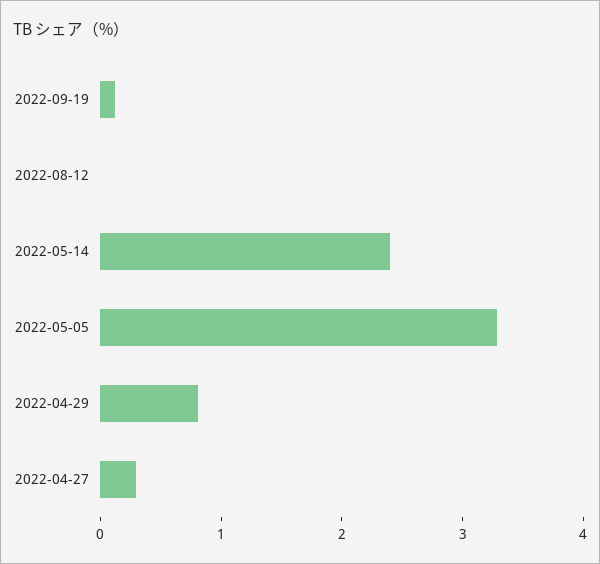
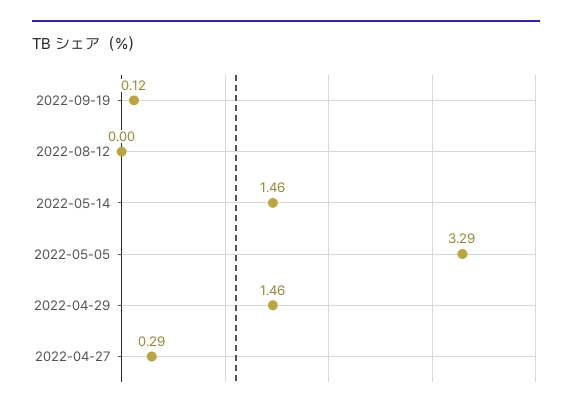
2022-05-14: 2.4 -> 1.46
2022-04-29: 0.8 -> 1.46

